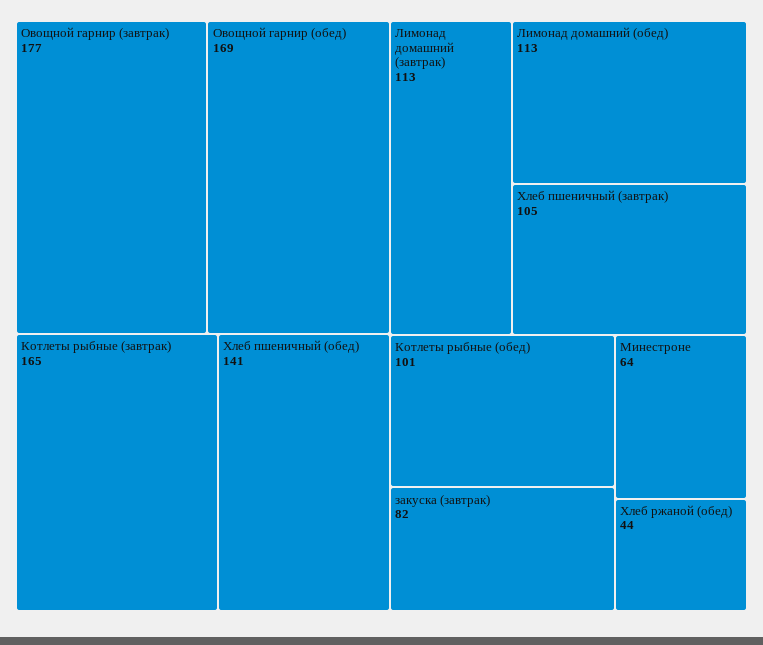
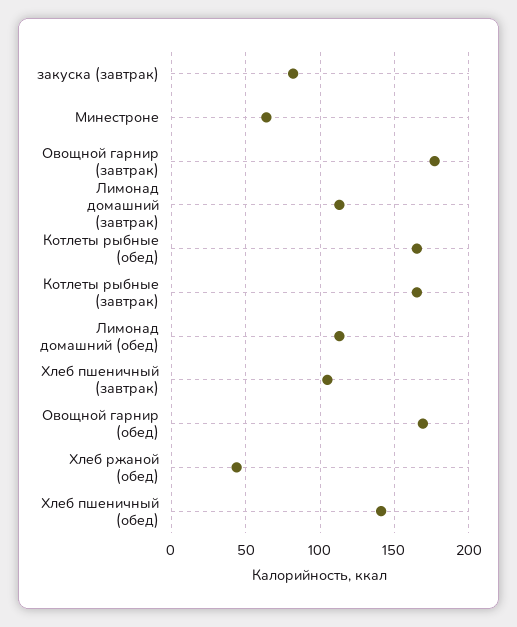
Котлеты рыбные (обед): 101 -> 165

